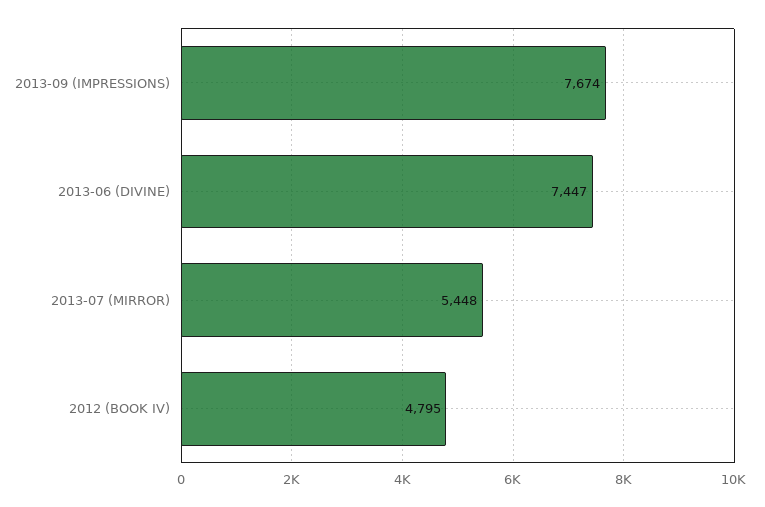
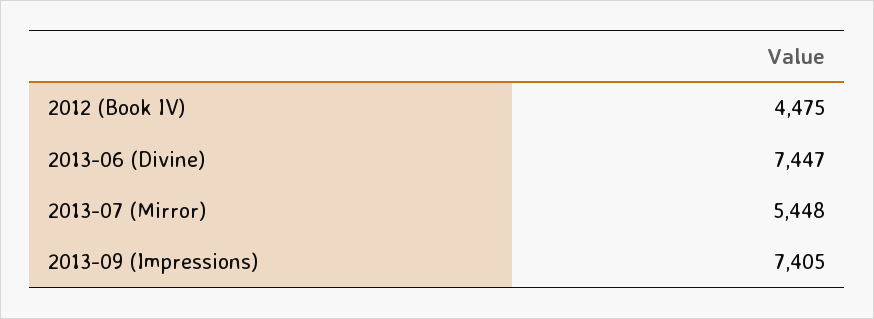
2013-09 (IMPRESSIONS): 7674 -> 7405
2012 (BOOK IV): 4795 -> 4475

